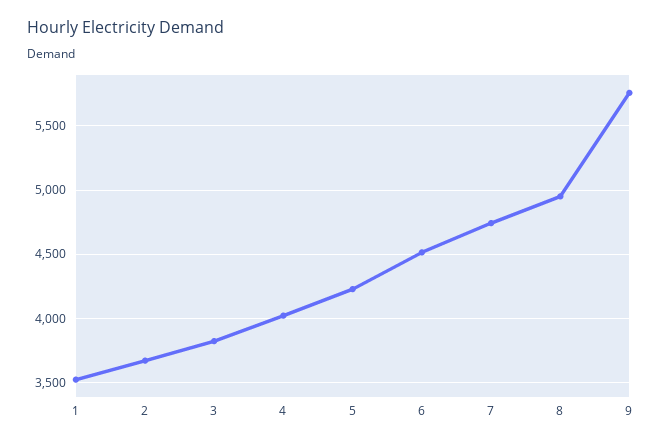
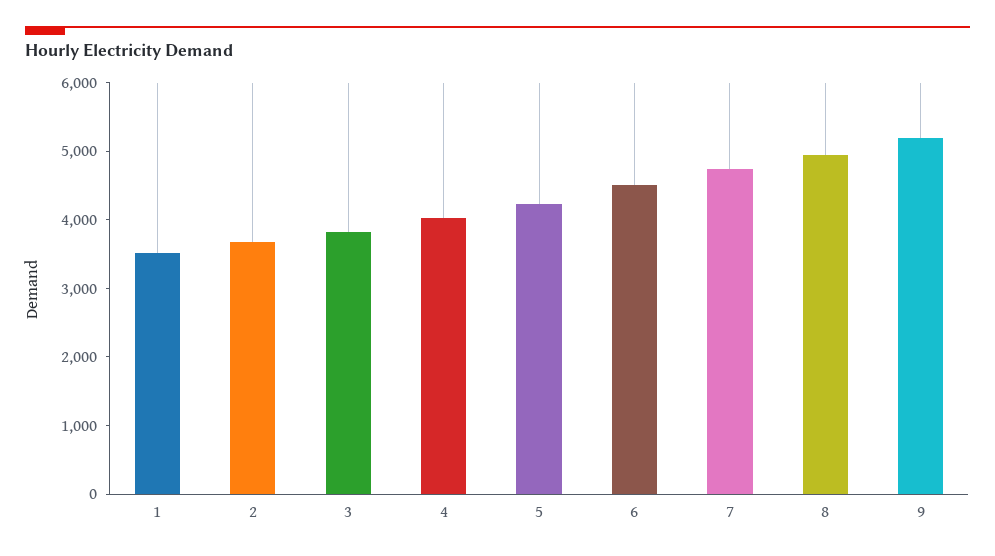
9: 5750 -> 5200

